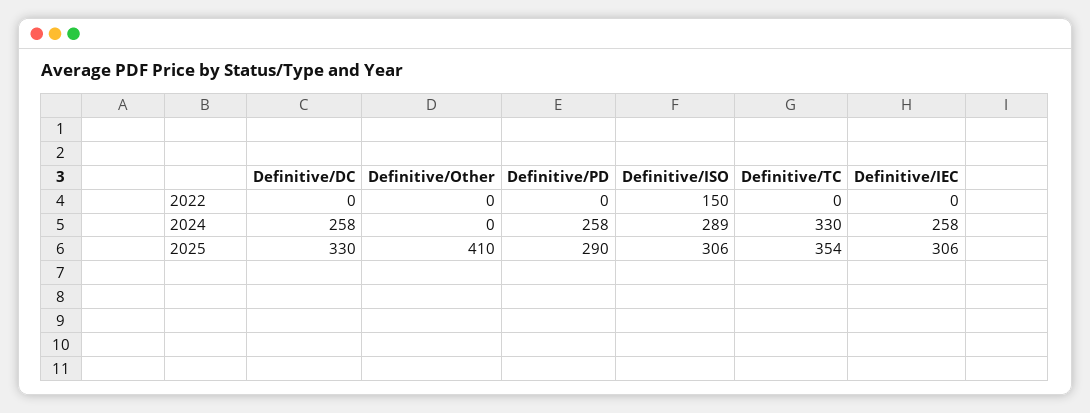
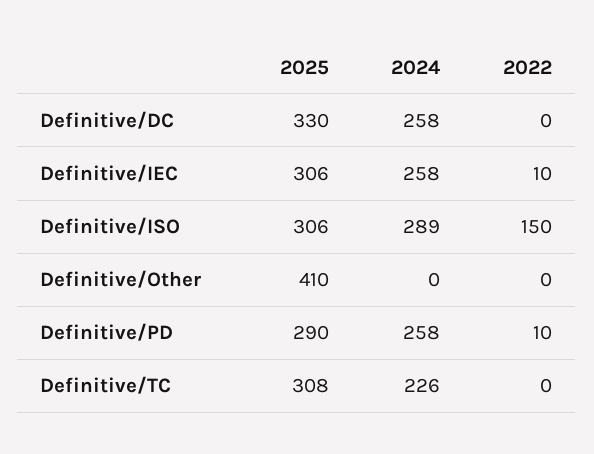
Definitive/PD, 2022: 0 -> 10
Definitive/IEC, 2022: 0 -> 10
Definitive/TC, 2024: 330 -> 226
Definitive/TC, 2025: 354 -> 308

